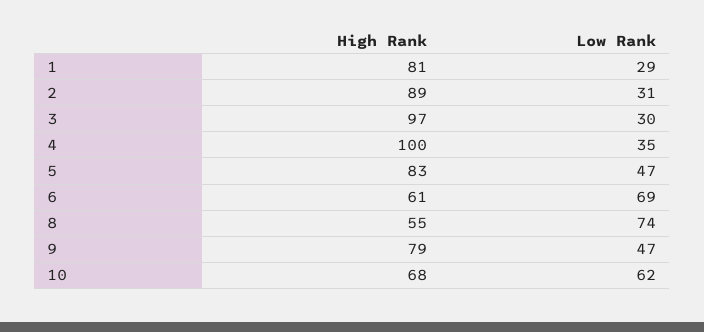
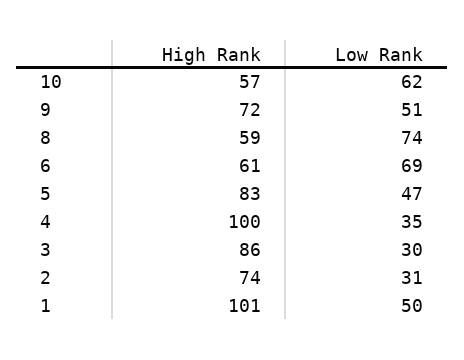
High Rank, 1: 81 -> 101
Low Rank, 1: 29 -> 50
High Rank, 2: 89 -> 74
High Rank, 3: 97 -> 86
High Rank, 8: 55 -> 59
High Rank, 9: 79 -> 72
Low Rank, 9: 47 -> 51
High Rank, 10: 68 -> 57

